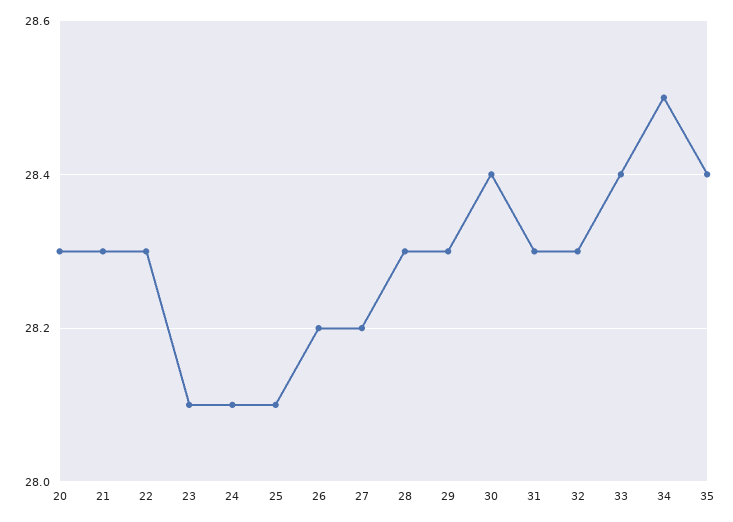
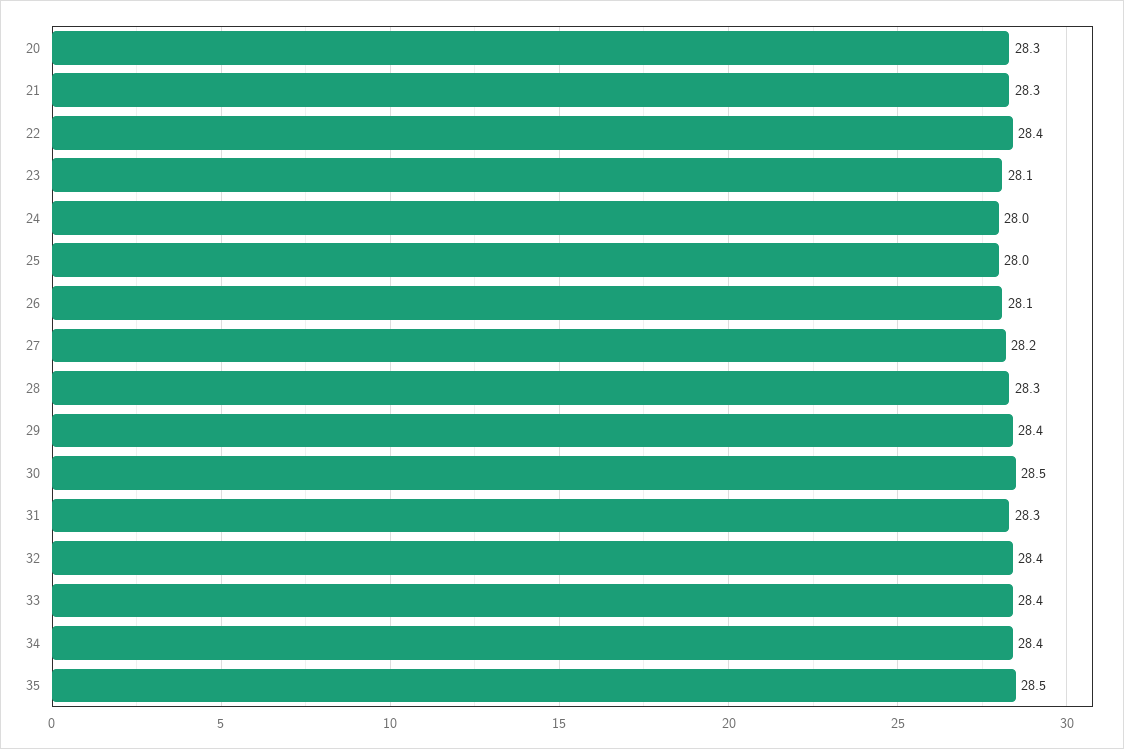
22: 28.3 -> 28.4
24: 28.1 -> 28
25: 28.1 -> 28
26: 28.2 -> 28.1
29: 28.3 -> 28.4
30: 28.4 -> 28.5
32: 28.3 -> 28.4
34: 28.5 -> 28.4
35: 28.4 -> 28.5

